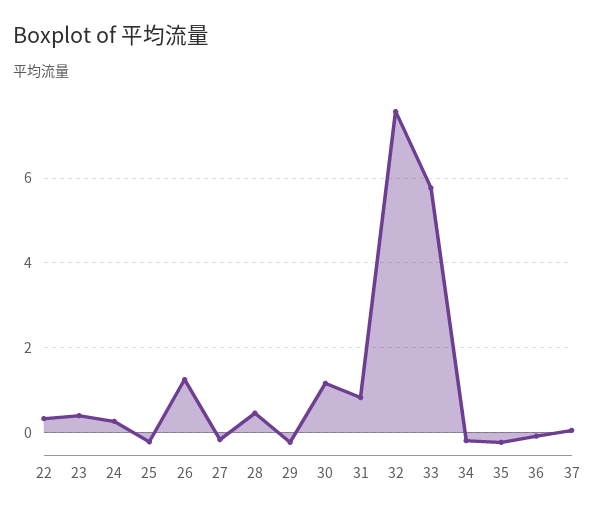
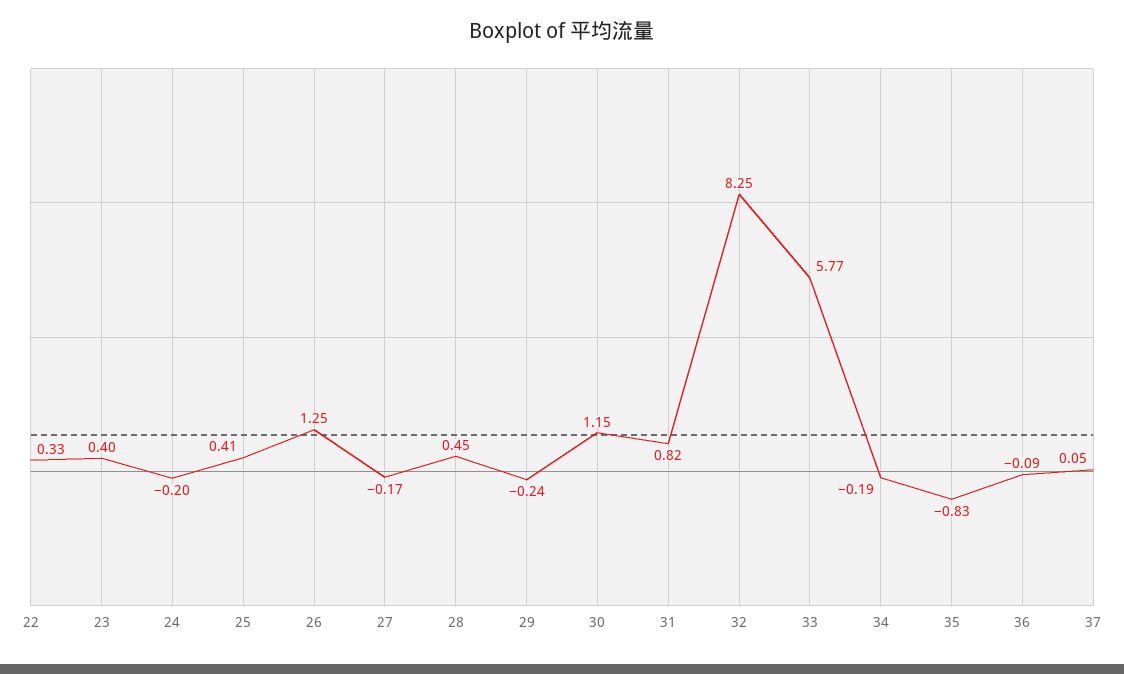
24: 0.2 -> -0.2
25: -0.2 -> 0.41
32: 7.6 -> 8.25
35: -0.2 -> -0.83

